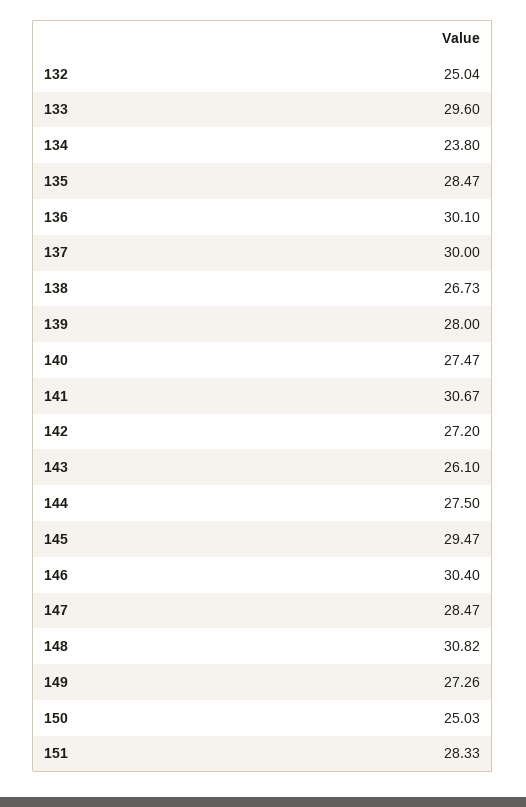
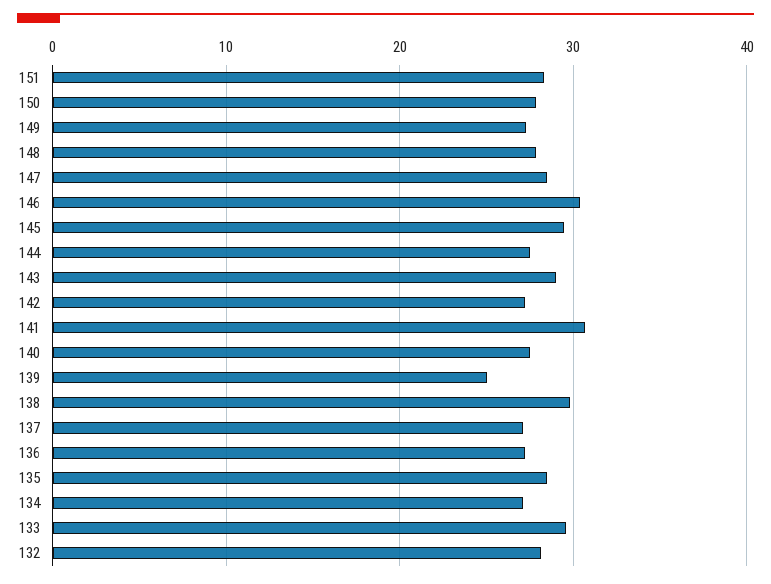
132: 25.04 -> 28
134: 23.8 -> 27
136: 30.1 -> 27
137: 30 -> 27
138: 26.73 -> 30
139: 28 -> 25
143: 26.1 -> 29
148: 30.82 -> 28
150: 25.03 -> 28

